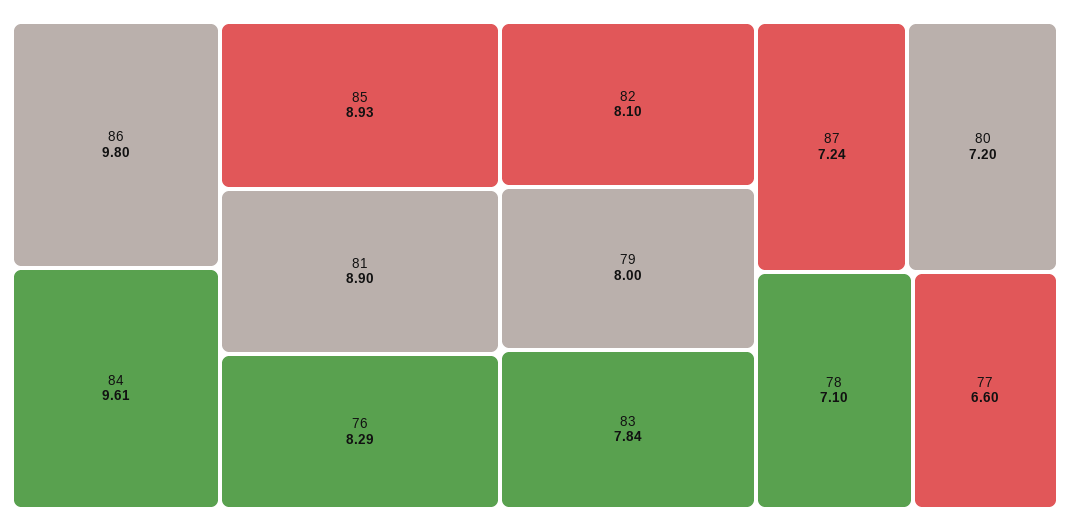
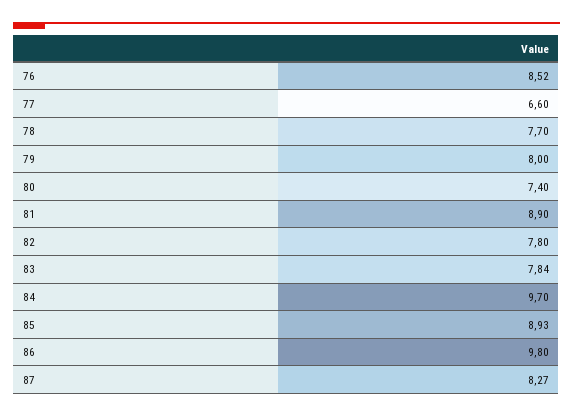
84: 9.61 -> 9.7
76: 8.29 -> 8.52
82: 8.1 -> 7.8
87: 7.24 -> 8.27
80: 7.2 -> 7.4
78: 7.1 -> 7.7

